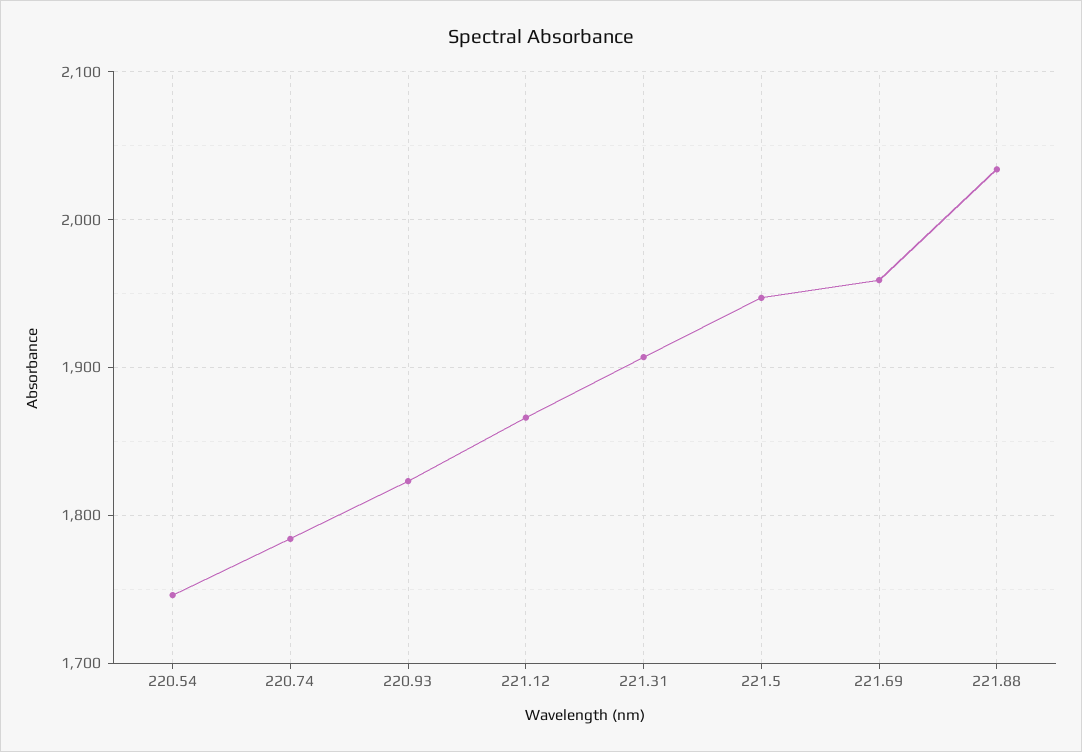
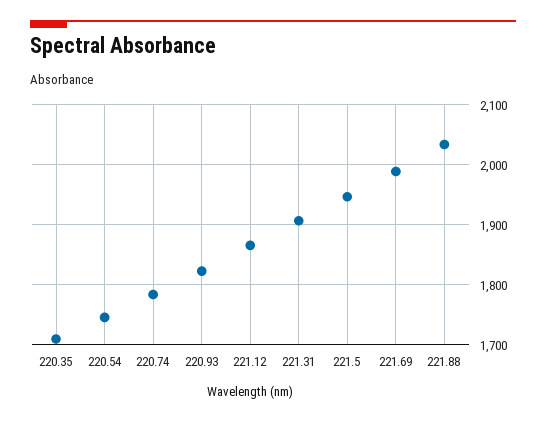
221.69: 1960 -> 1990
220.35: none -> 1710

